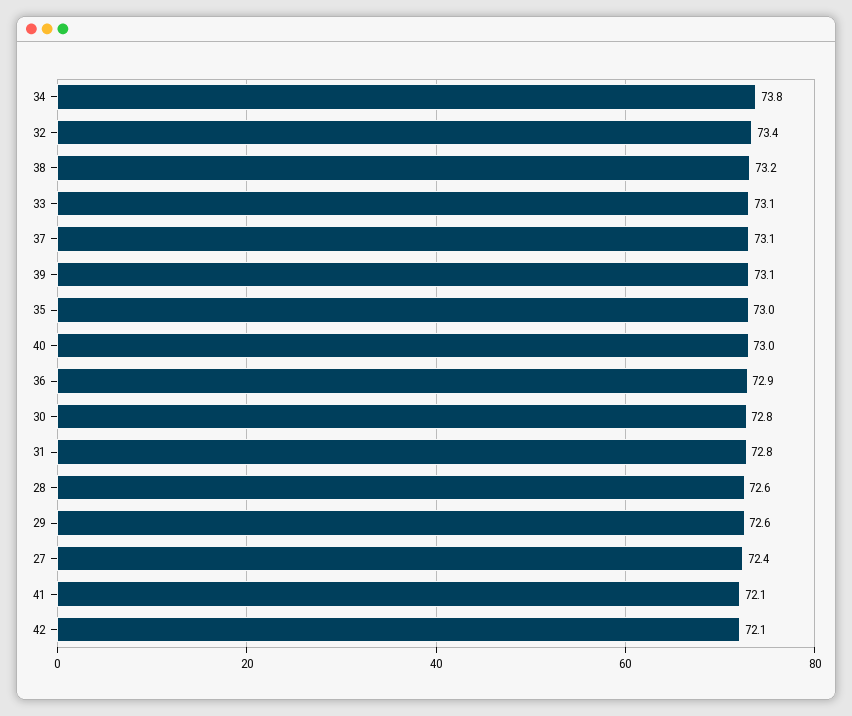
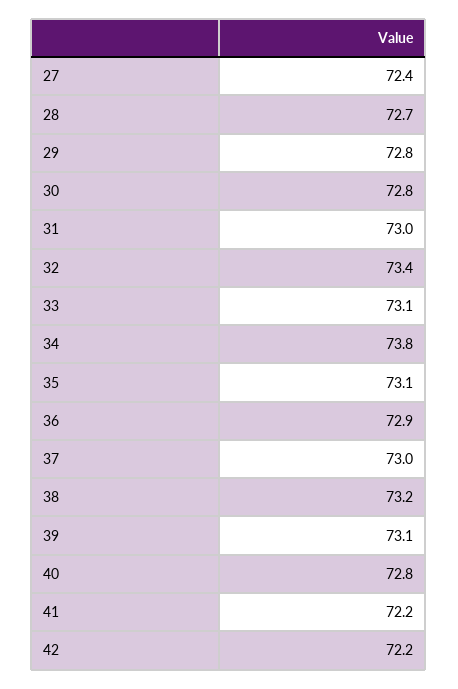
37: 73.1 -> 73
35: 73 -> 73.1
40: 73 -> 72.8
31: 72.8 -> 73
28: 72.6 -> 72.7
29: 72.6 -> 72.8
41: 72.1 -> 72.2
42: 72.1 -> 72.2

